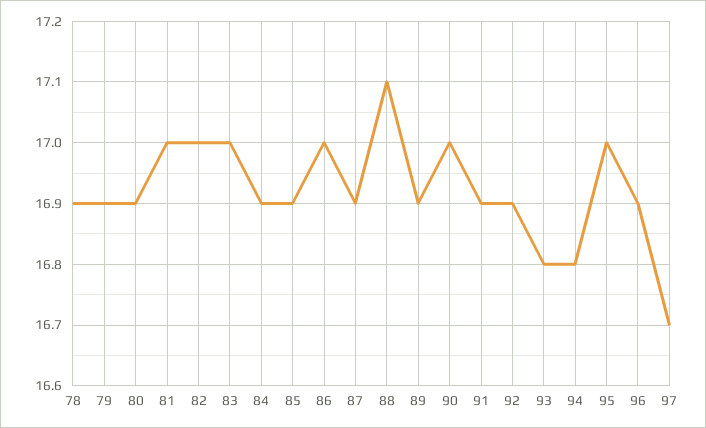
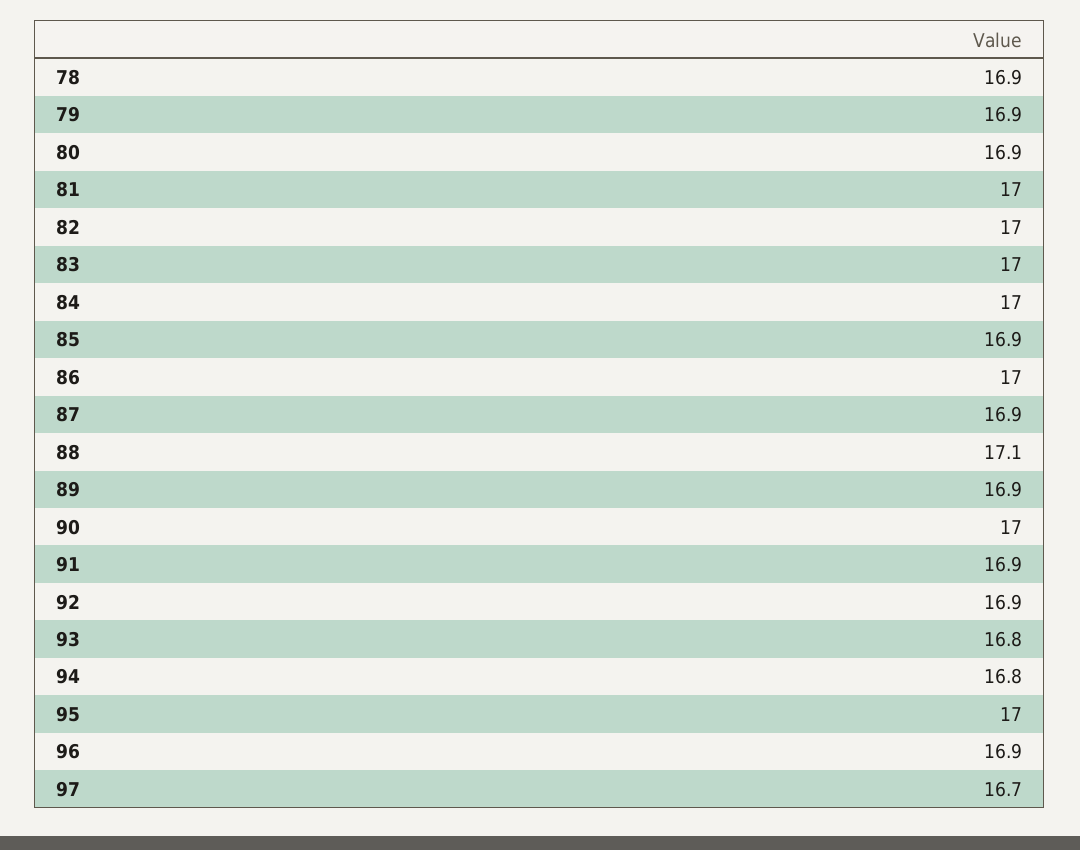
84: 16.9 -> 17

